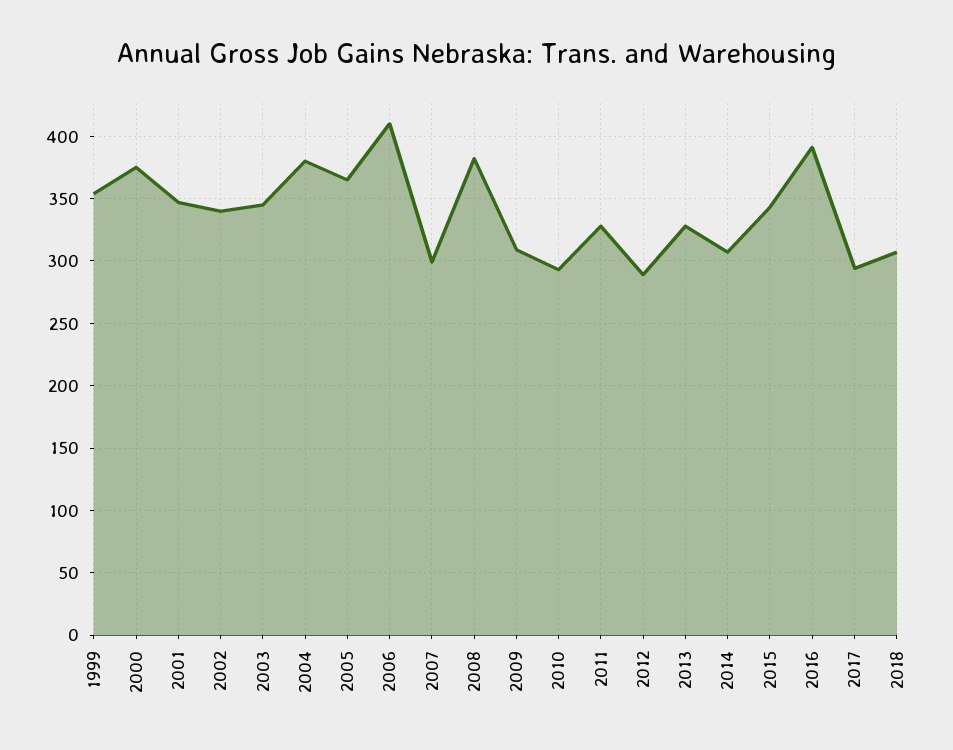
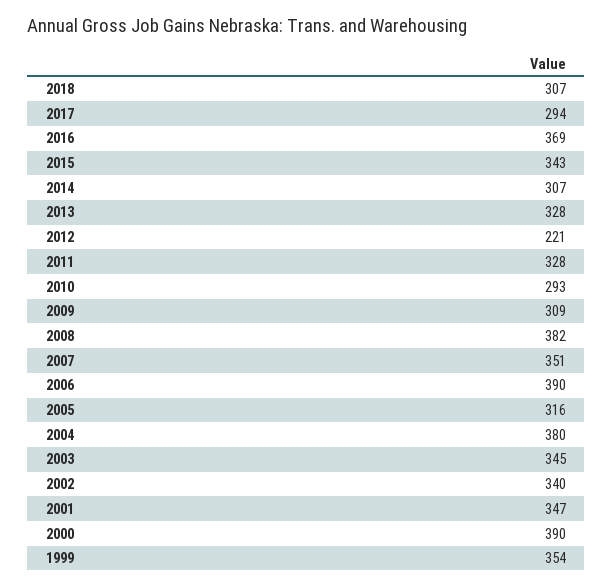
2000: 375 -> 390
2005: 365 -> 316
2006: 410 -> 390
2007: 300 -> 351
2012: 290 -> 221
2016: 390 -> 369

